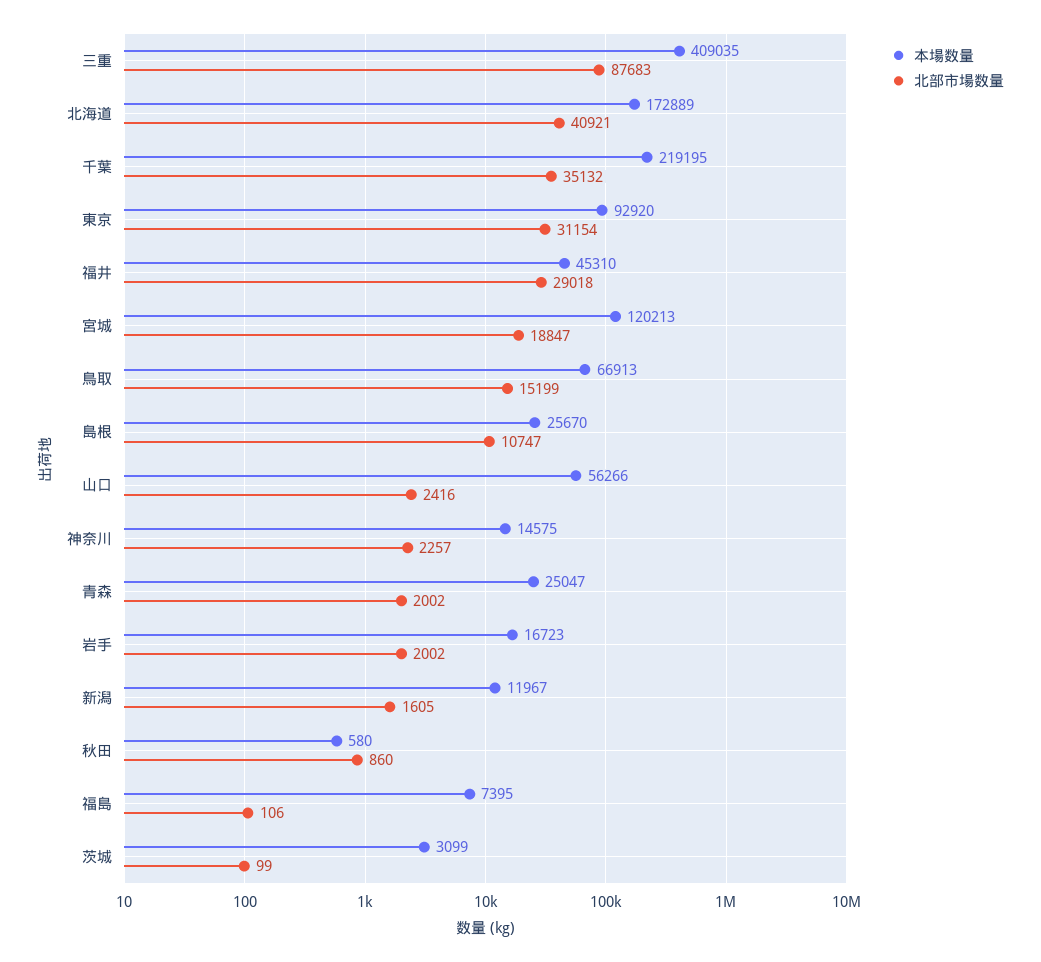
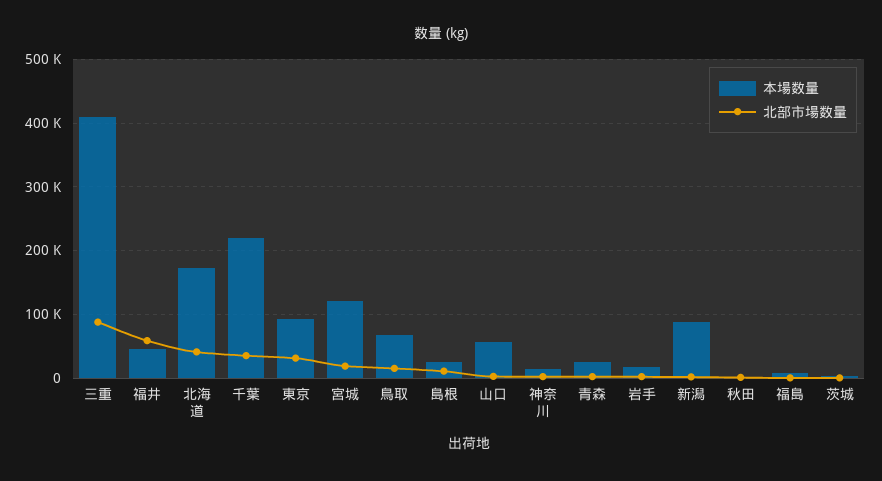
北部市場数量, 福井: 29018 -> 60000
本場数量, 新潟: 11967 -> 90000

